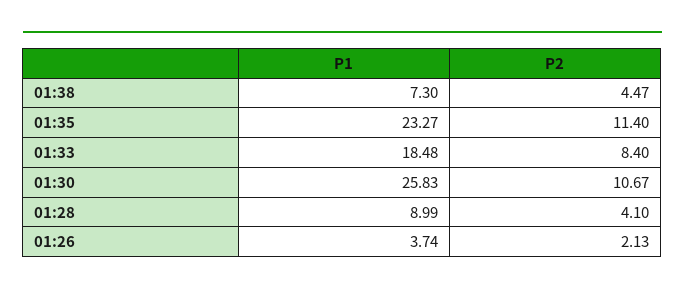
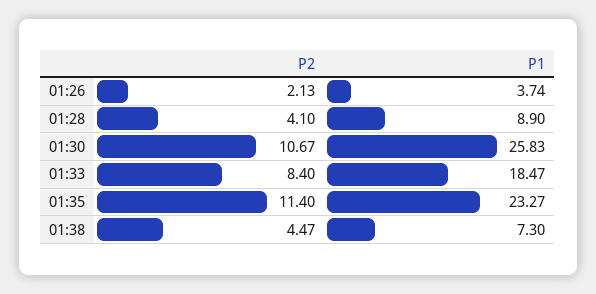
P1, 01:33: 18.48 -> 18.47
P1, 01:28: 8.99 -> 8.9

